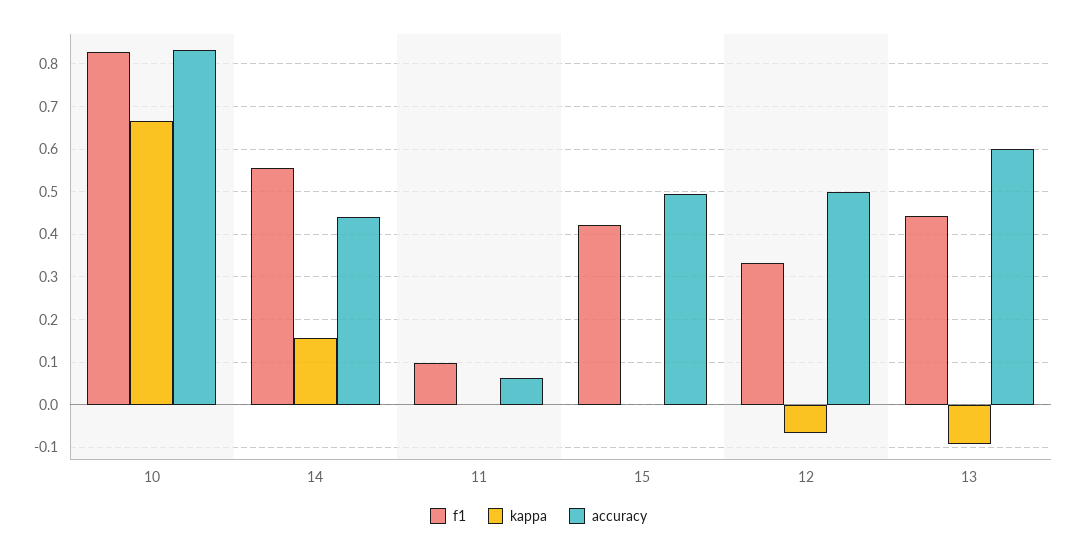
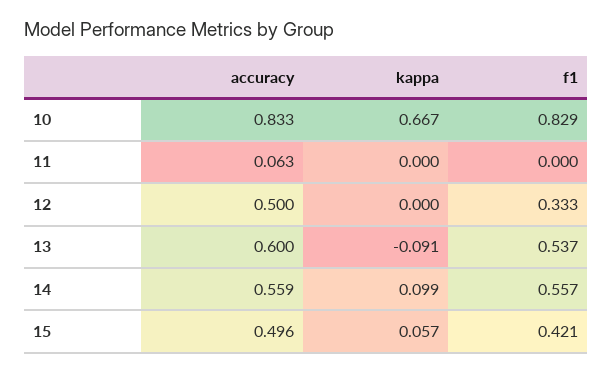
kappa, 14: 0.16 -> 0.099
accuracy, 14: 0.44 -> 0.559
f1, 11: 0.1 -> 0
kappa, 15: 0 -> 0.057
kappa, 12: -0.06 -> 0
f1, 13: 0.44 -> 0.537

